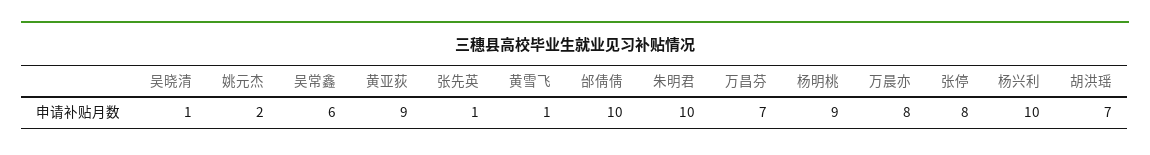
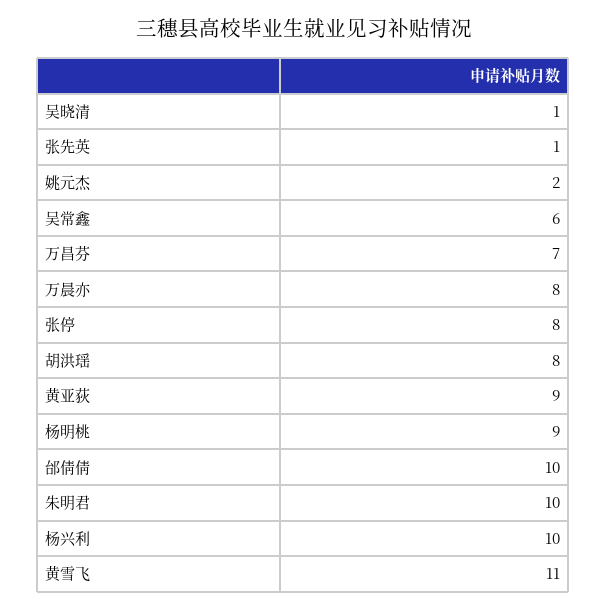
黄雪飞: 1 -> 11
胡洪瑶: 7 -> 8

